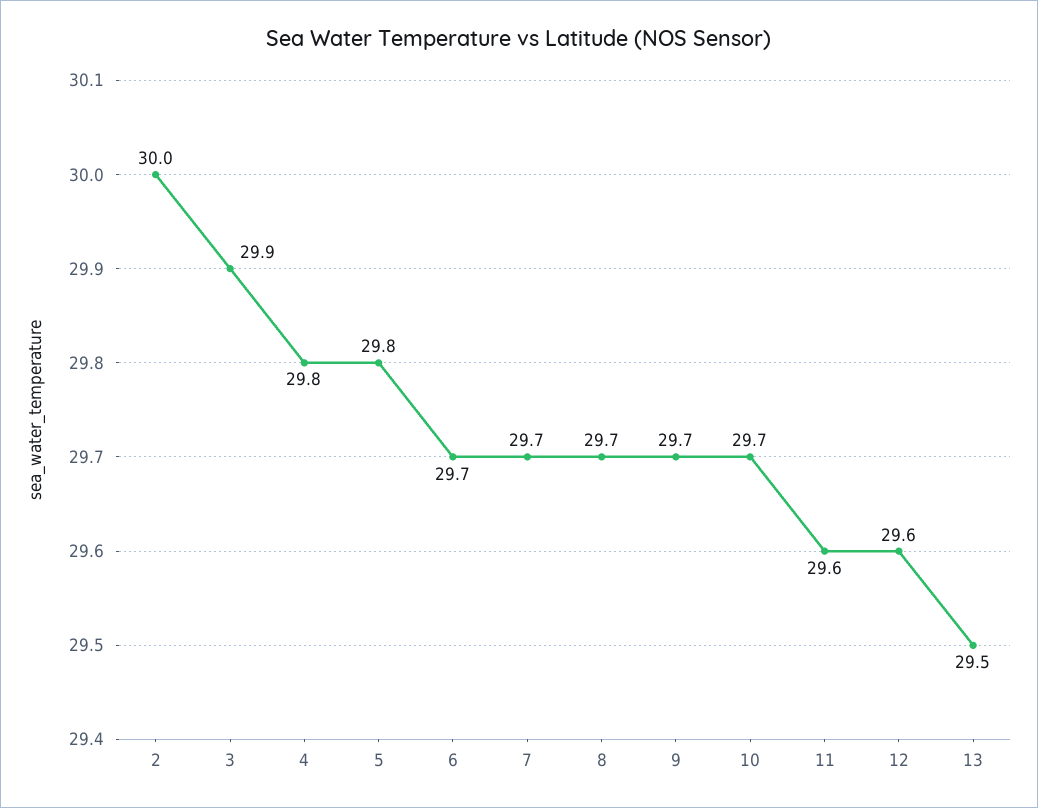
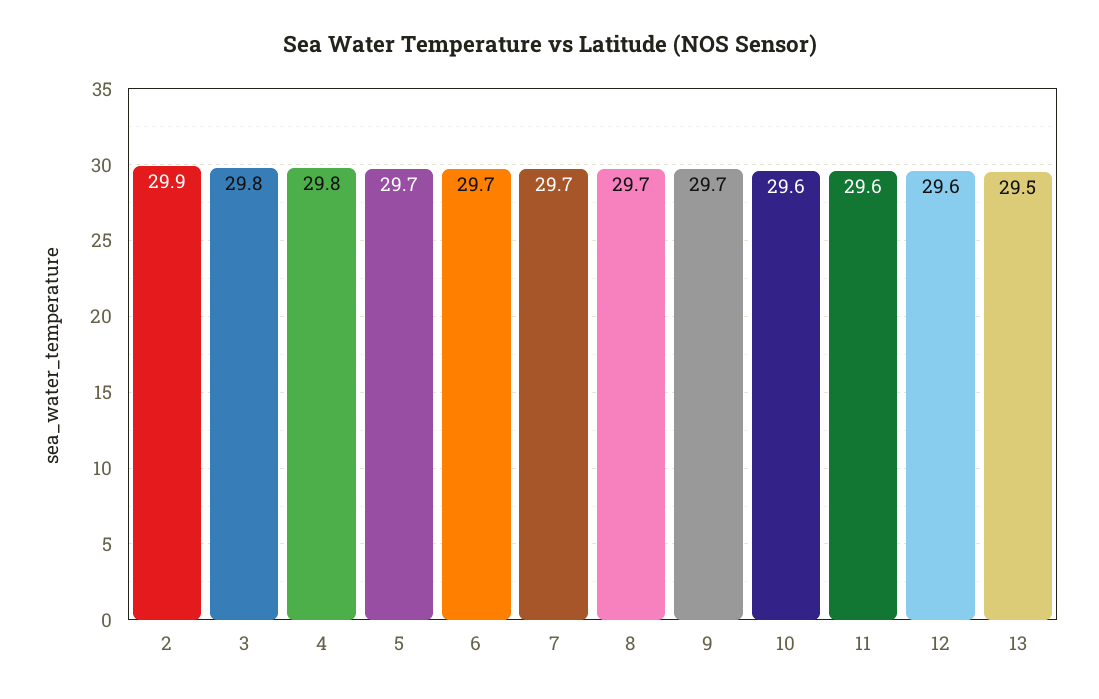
2: 30 -> 29.9
3: 29.9 -> 29.8
5: 29.8 -> 29.7
10: 29.7 -> 29.6

